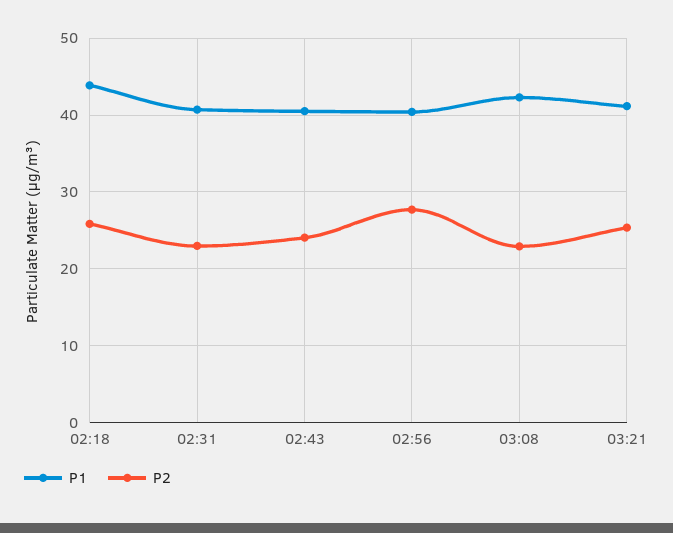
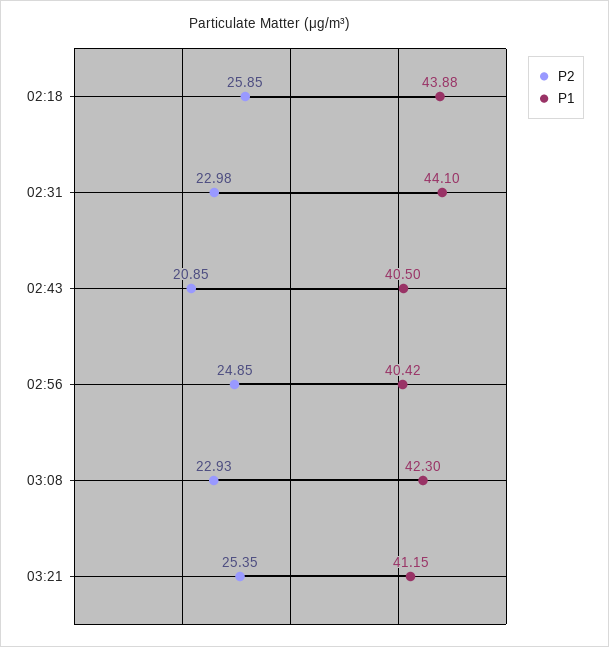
P1, 02:31: 41 -> 44.1
P2, 02:43: 24 -> 20.85
P2, 02:56: 28 -> 24.85

